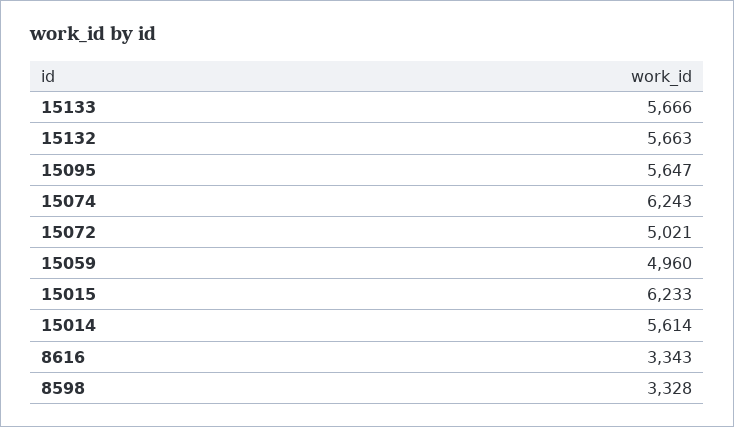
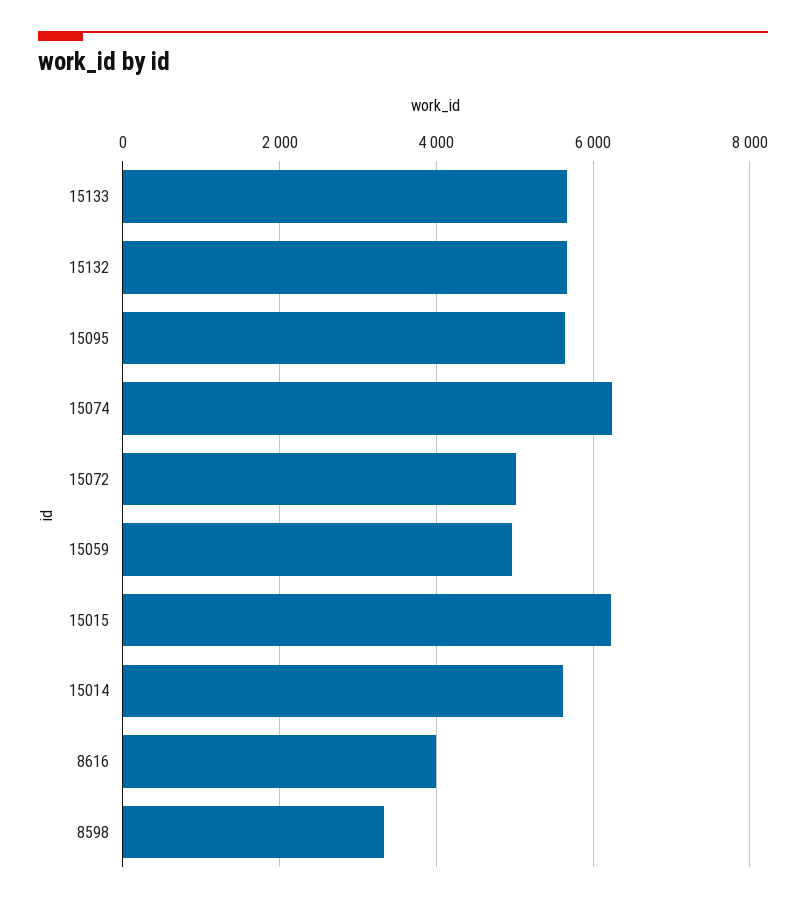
8616: 3343 -> 4000

